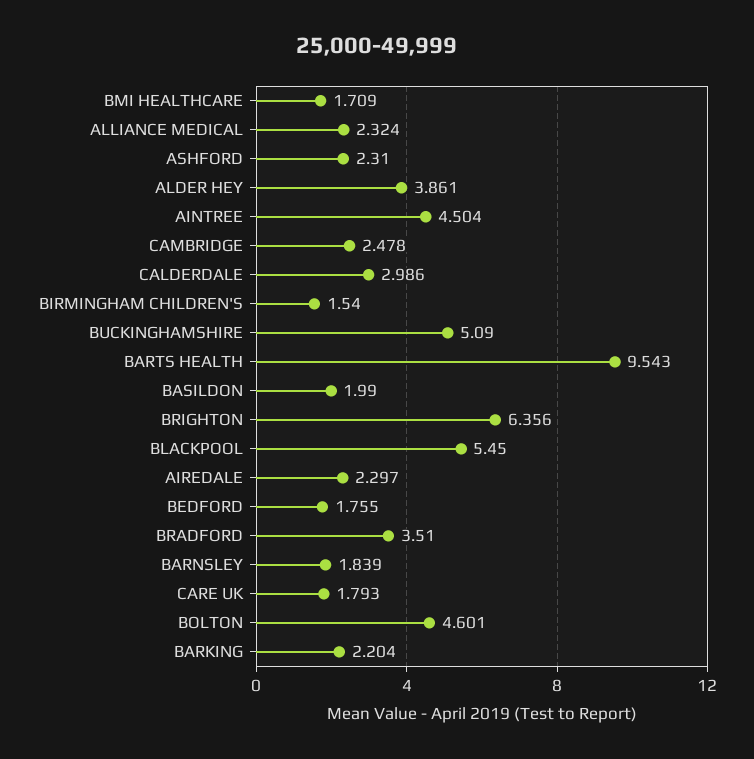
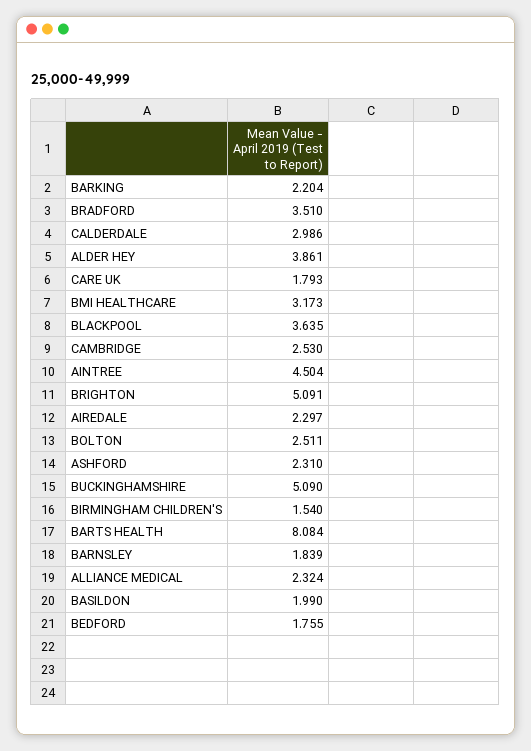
BMI HEALTHCARE: 1.709 -> 3.173
CAMBRIDGE: 2.478 -> 2.53
BARTS HEALTH: 9.543 -> 8.084
BRIGHTON: 6.356 -> 5.091
BLACKPOOL: 5.45 -> 3.635
BOLTON: 4.601 -> 2.511

